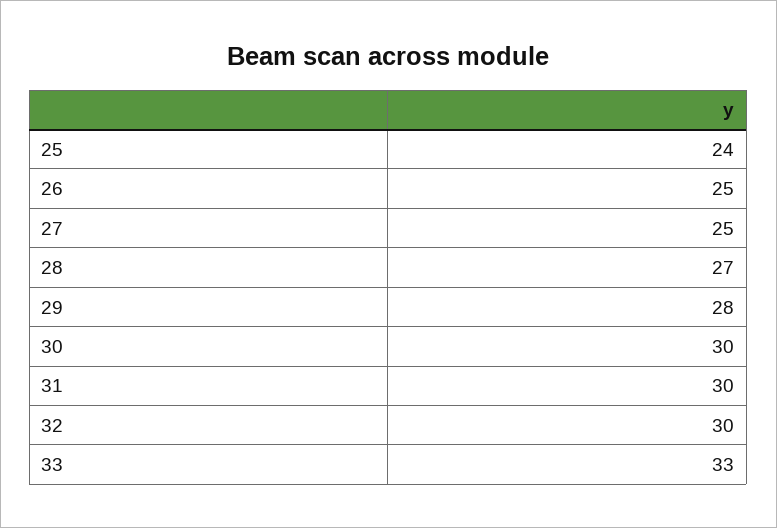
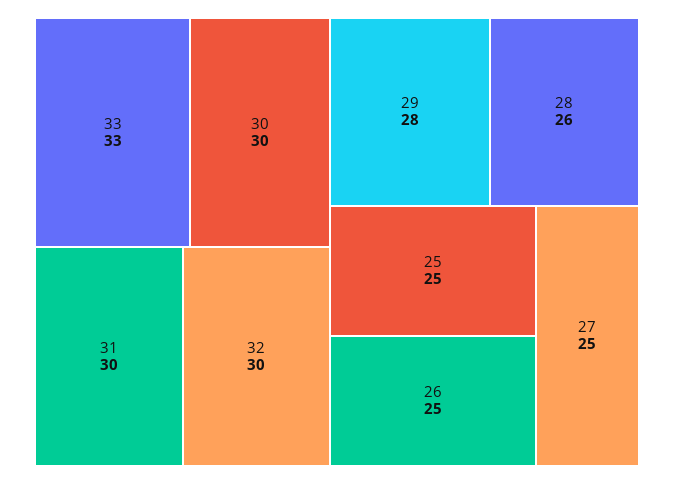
25: 24 -> 25
28: 27 -> 26

